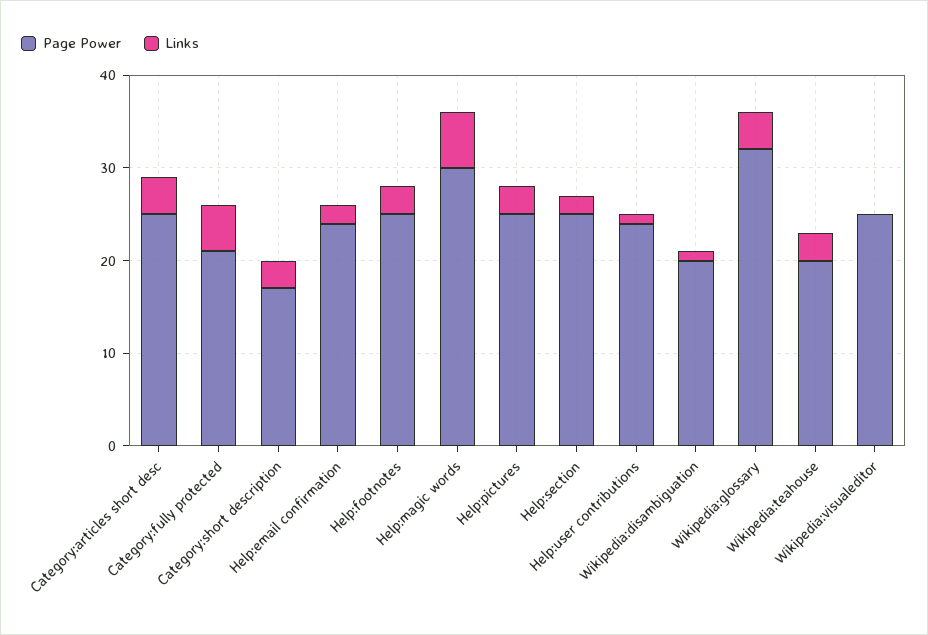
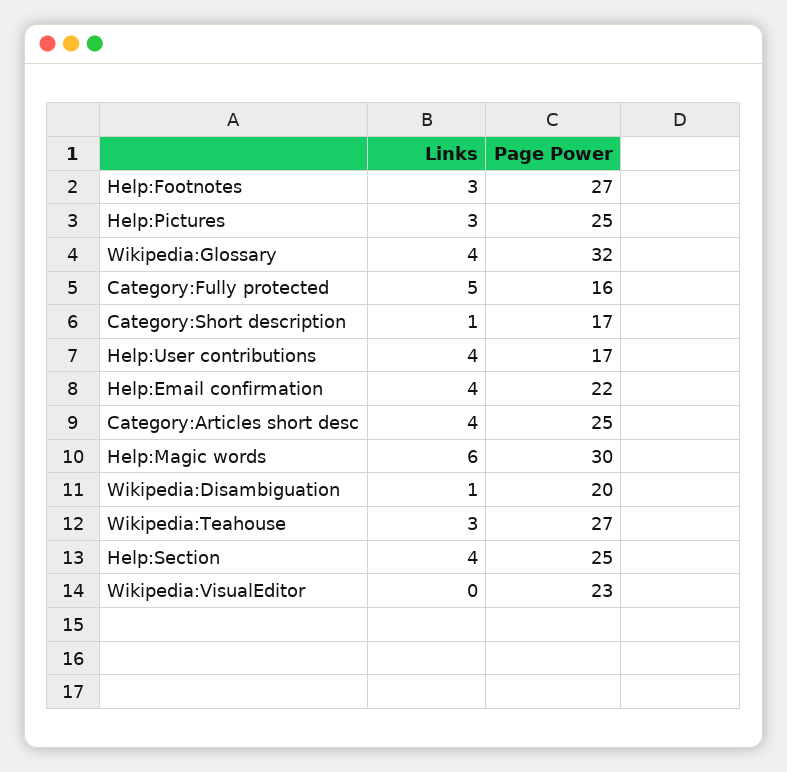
Page Power, Category:fully protected: 21 -> 16
Links, Category:short description: 3 -> 1
Page Power, Help:email confirmation: 24 -> 22
Links, Help:email confirmation: 2 -> 4
Page Power, Help:footnotes: 25 -> 27
Links, Help:section: 2 -> 4
Page Power, Help:user contributions: 24 -> 17
Links, Help:user contributions: 1 -> 4
Page Power, Wikipedia:teahouse: 20 -> 27
Page Power, Wikipedia:visualeditor: 25 -> 23

